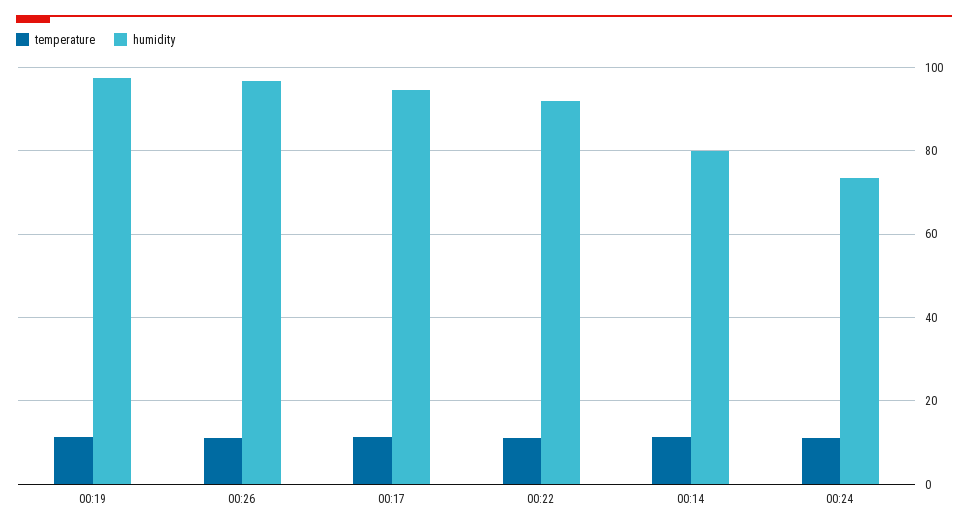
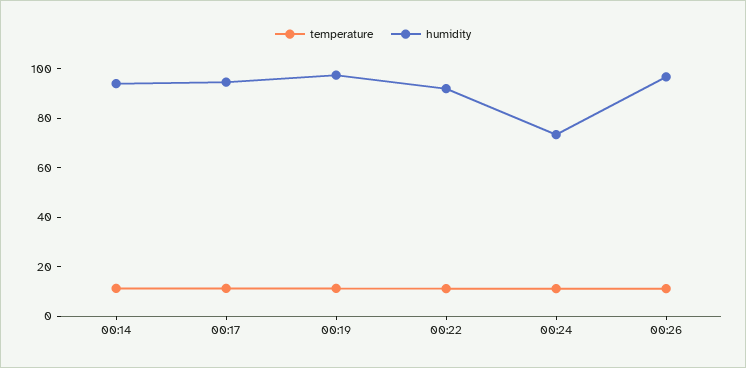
humidity, 00:14: 80 -> 95

